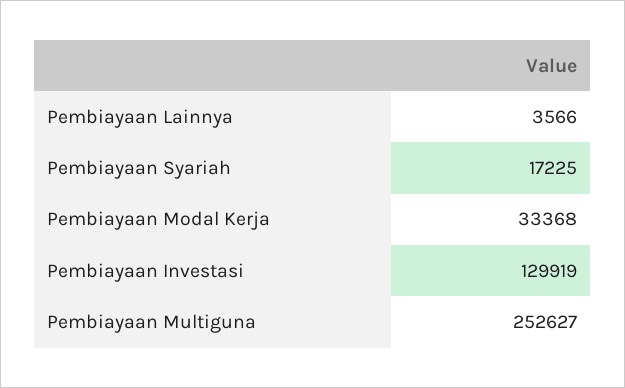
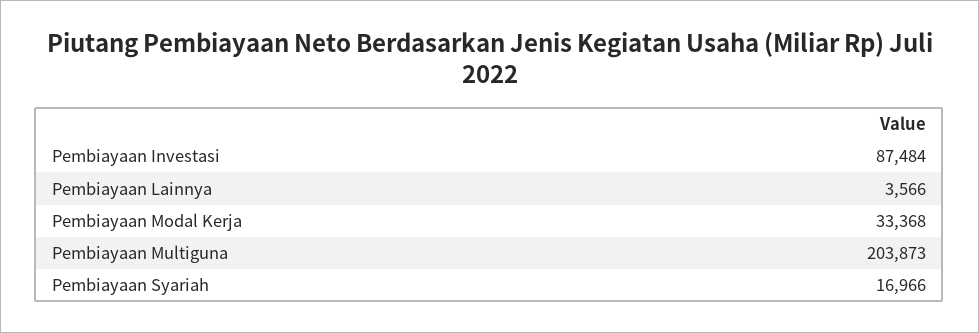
Pembiayaan Syariah: 17225 -> 16966
Pembiayaan Investasi: 129919 -> 87484
Pembiayaan Multiguna: 252627 -> 203873

